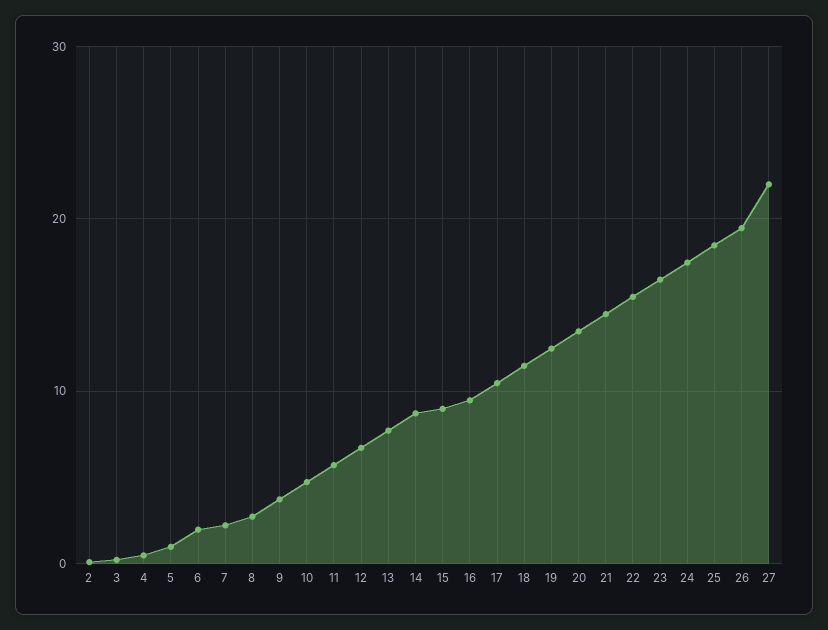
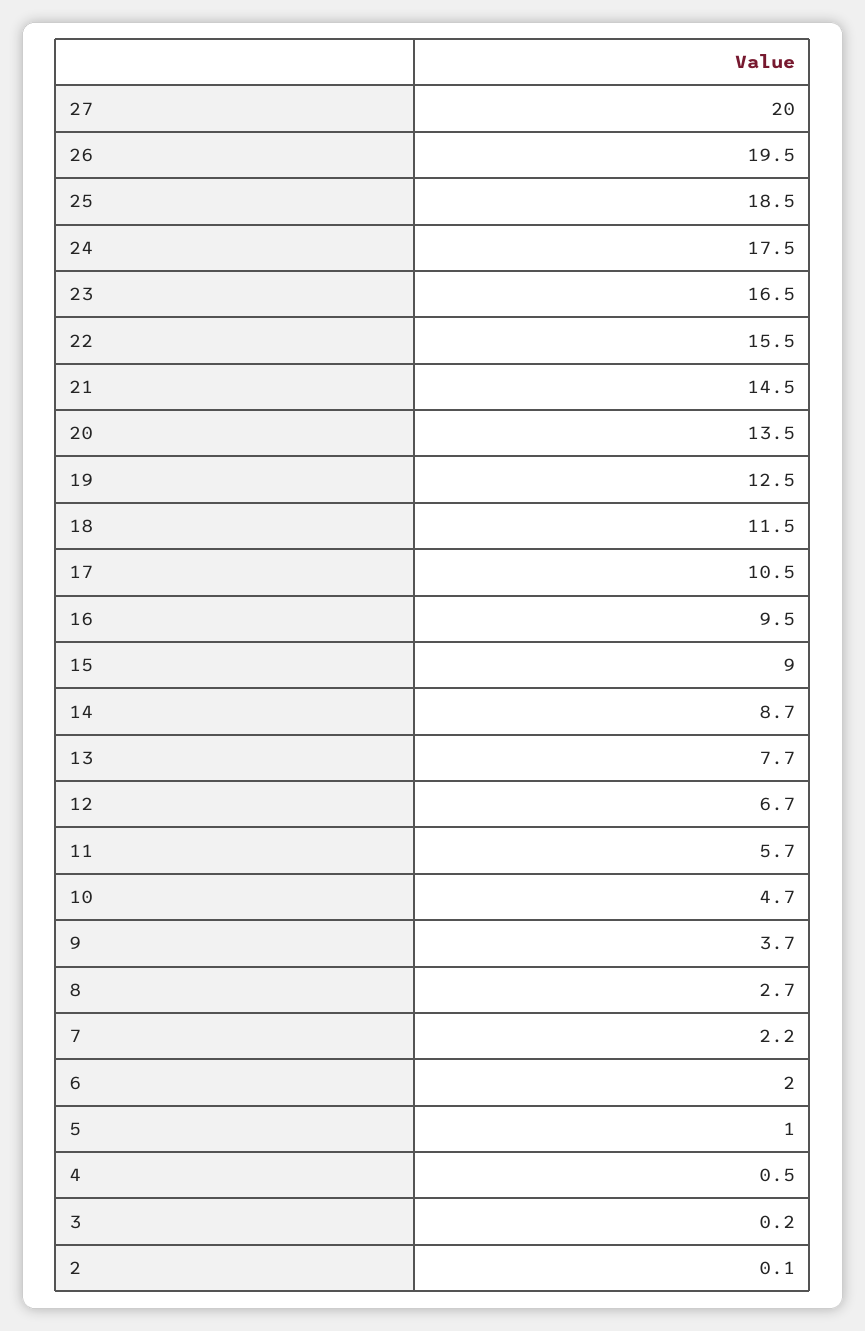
27: 22 -> 20

